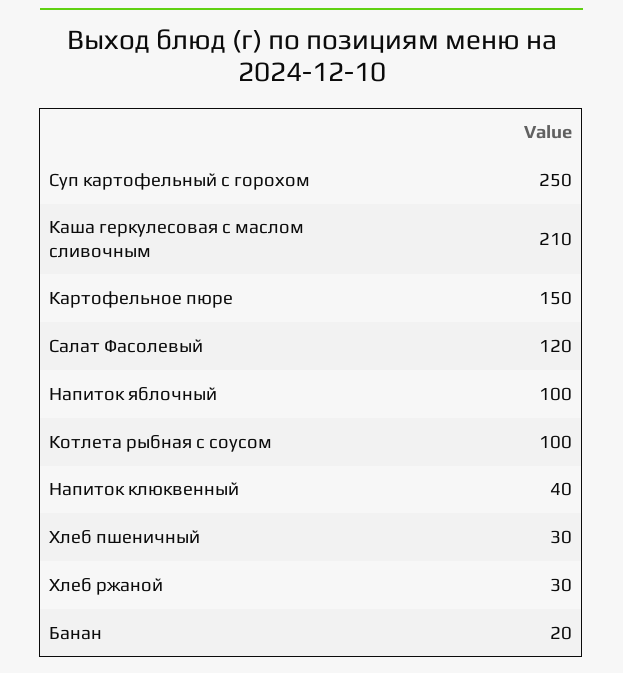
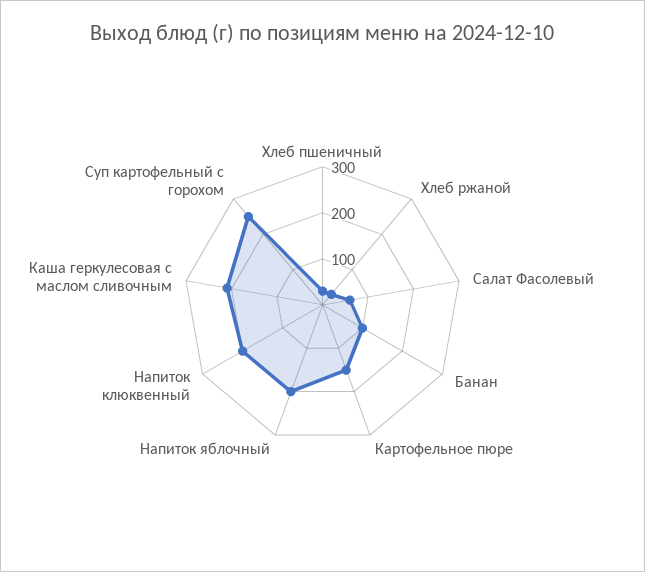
Салат Фасолевый: 120 -> 60
Напиток яблочный: 100 -> 200
Котлета рыбная с соусом: 100 -> none
Напиток клюквенный: 40 -> 200
Банан: 20 -> 100

